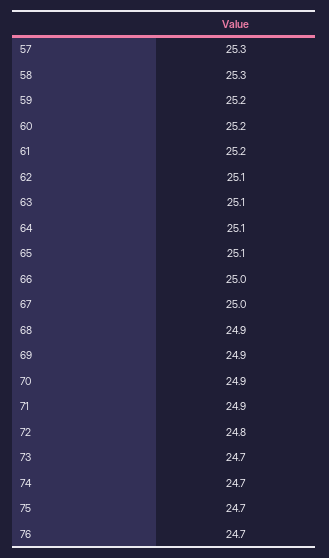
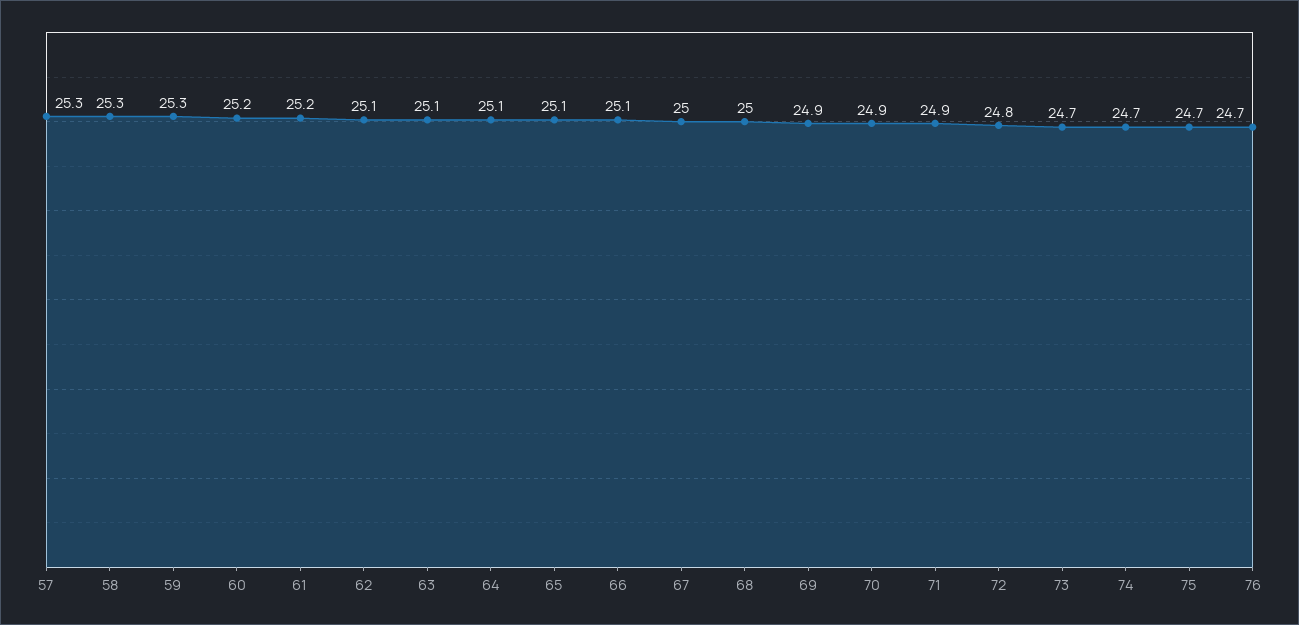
59: 25.2 -> 25.3
66: 25 -> 25.1
68: 24.9 -> 25

